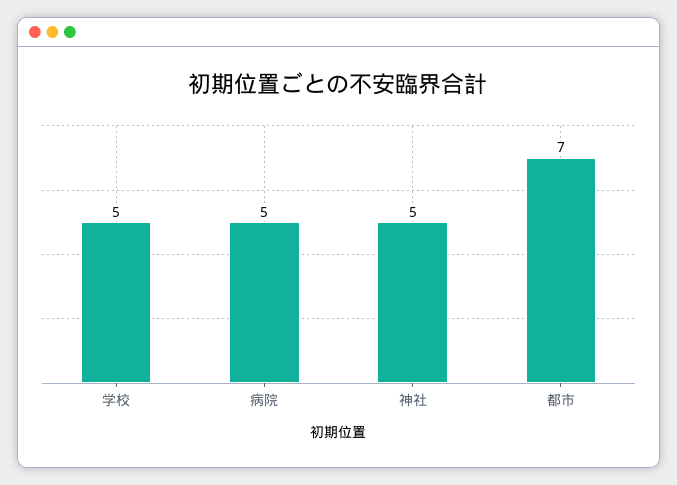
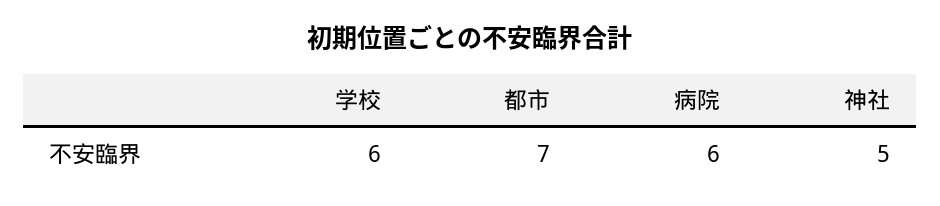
学校: 5 -> 6
病院: 5 -> 6

